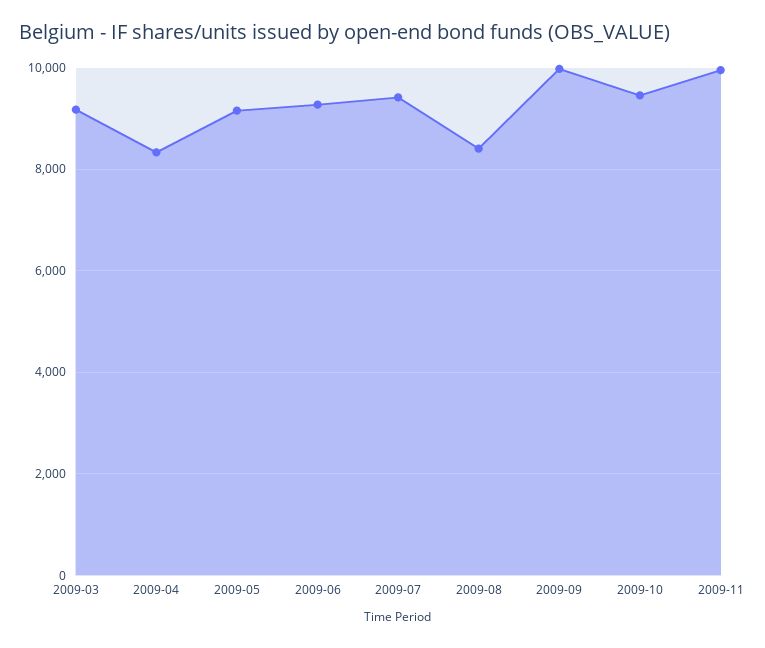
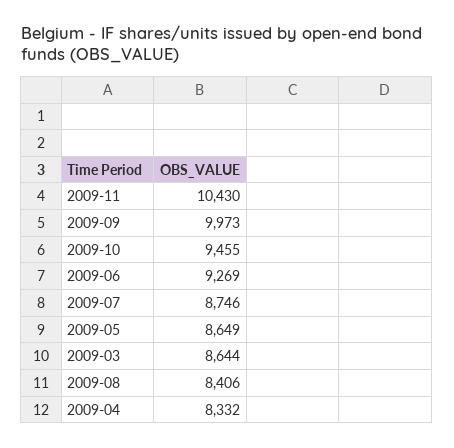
2009-03: 9200 -> 8644
2009-05: 9200 -> 8649
2009-07: 9400 -> 8746
2009-11: 10000 -> 10430

